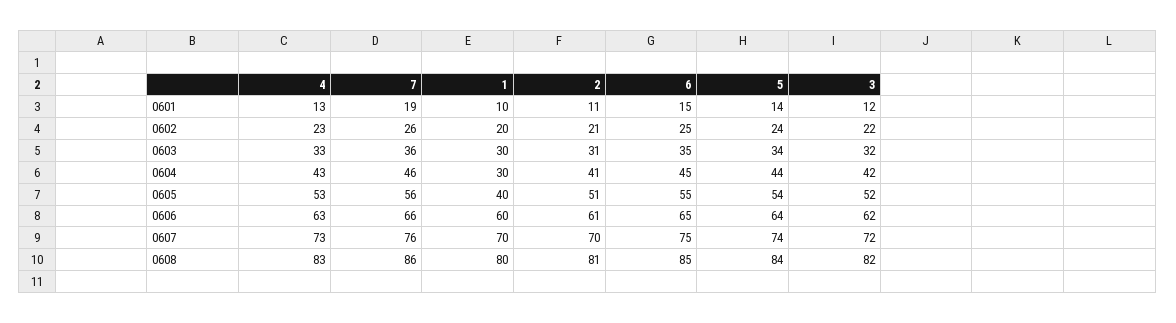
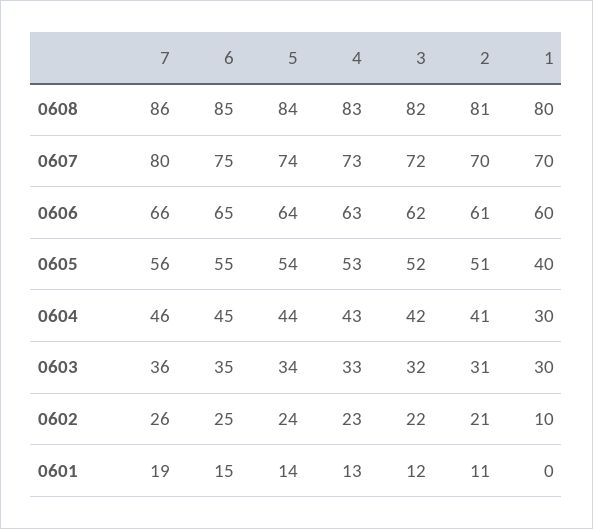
1, 0601: 10 -> 0
1, 0602: 20 -> 10
7, 0607: 76 -> 80

